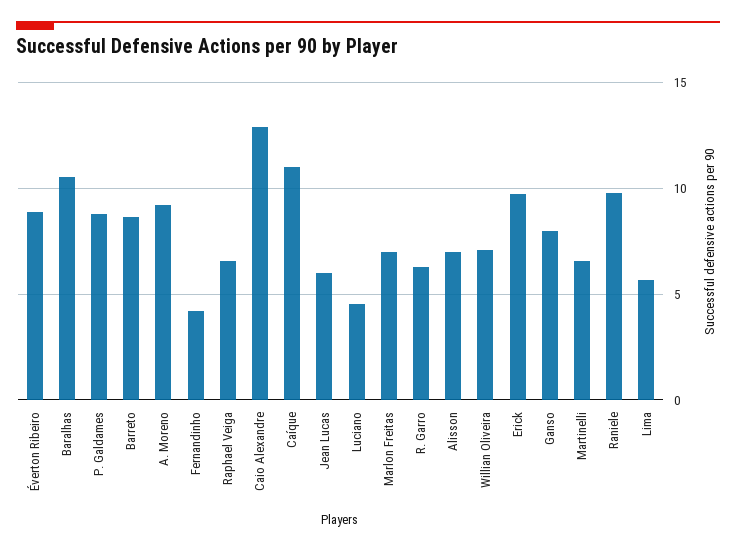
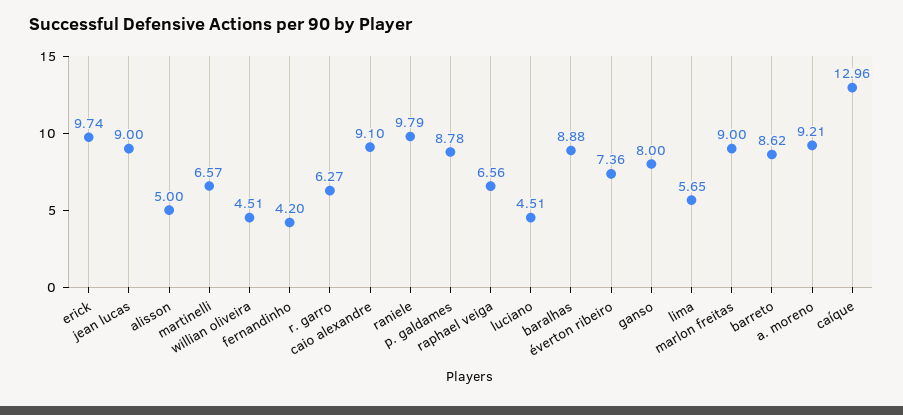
Éverton Ribeiro: 9 -> 7.36
Baralhas: 10.5 -> 8.88
Caio Alexandre: 13 -> 9.1
Caíque: 11 -> 12.96
Jean Lucas: 6 -> 9
Marlon Freitas: 7 -> 9
Alisson: 7 -> 5
Willian Oliveira: 7 -> 4.51

